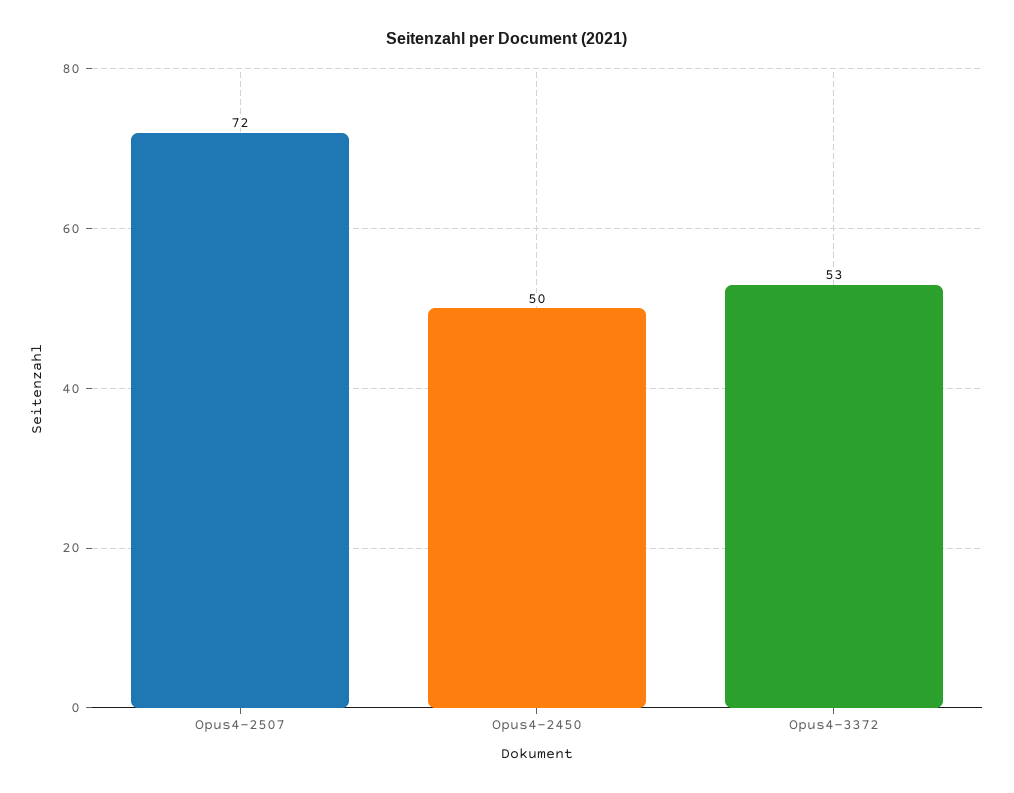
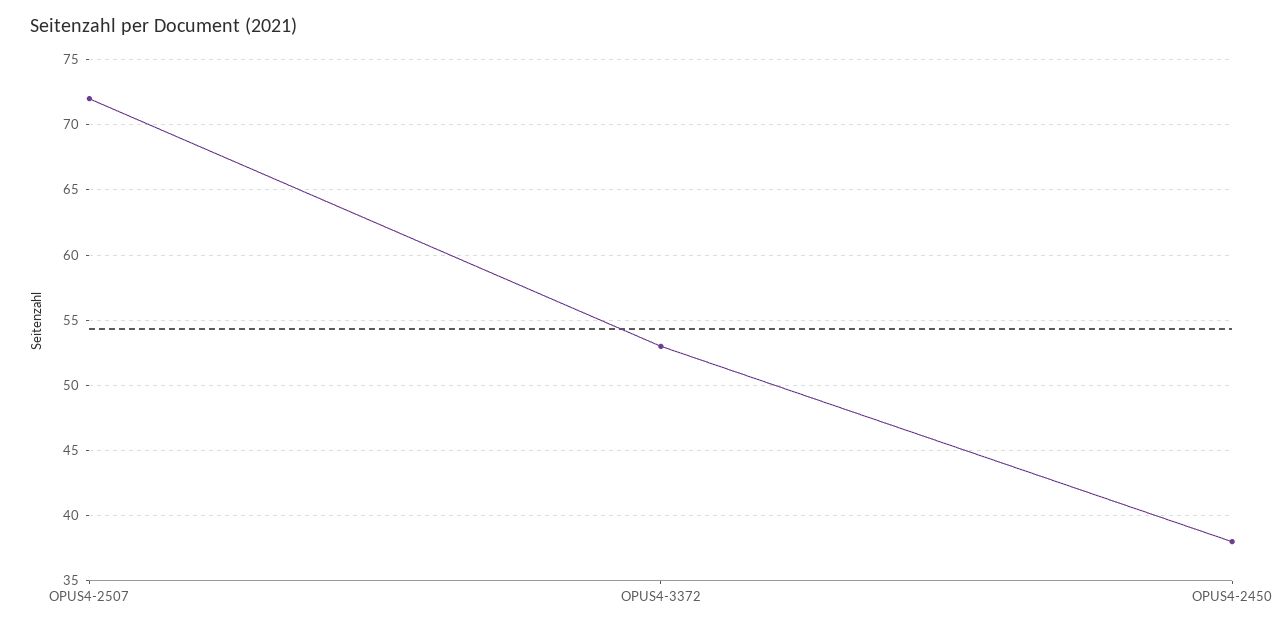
Opus4-2450: 50 -> 38

